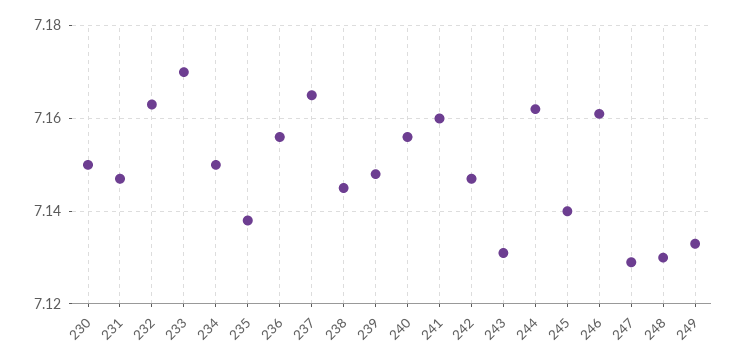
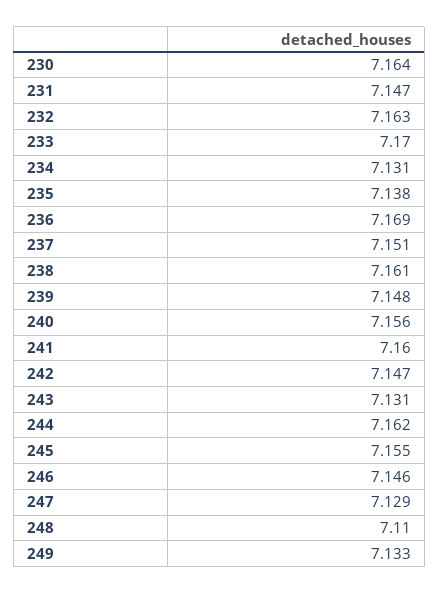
230: 7.15 -> 7.164
234: 7.15 -> 7.131
236: 7.155 -> 7.169
237: 7.165 -> 7.151
238: 7.145 -> 7.161
245: 7.14 -> 7.155
246: 7.16 -> 7.146
248: 7.13 -> 7.11

